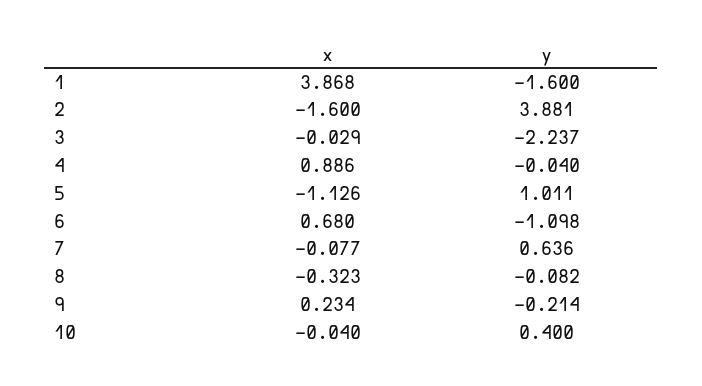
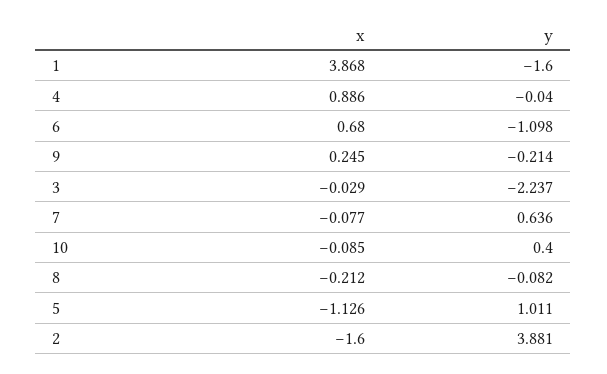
x, 8: -0.323 -> -0.212
x, 9: 0.234 -> 0.245
x, 10: -0.04 -> -0.085

